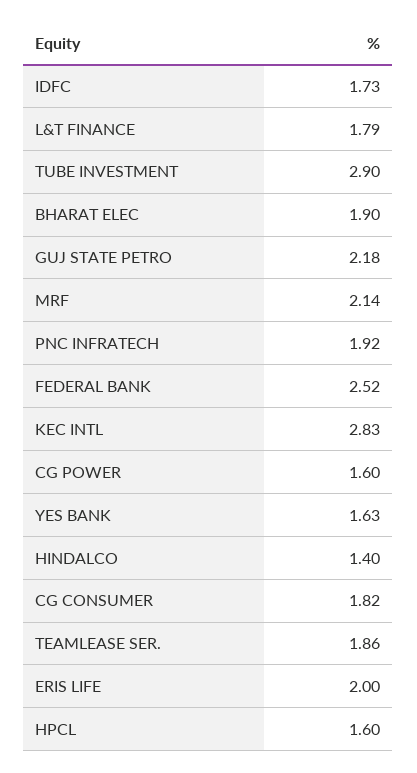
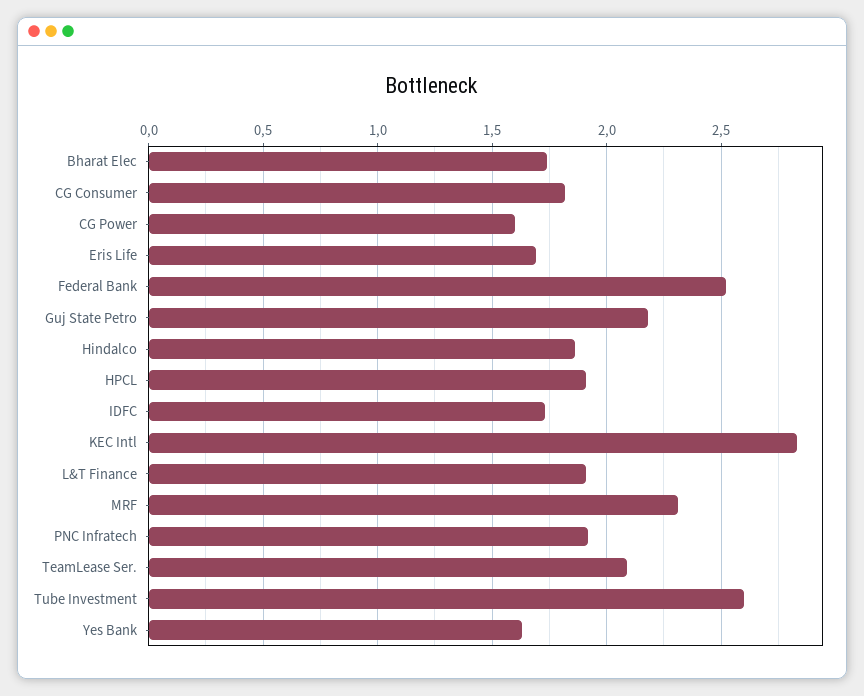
L&T FINANCE: 1.79 -> 1.9
TUBE INVESTMENT: 2.9 -> 2.6
BHARAT ELEC: 1.9 -> 1.75
MRF: 2.14 -> 2.3
HINDALCO: 1.4 -> 1.85
TEAMLEASE SER.: 1.86 -> 2.1
ERIS LIFE: 2 -> 1.7
HPCL: 1.6 -> 1.9

